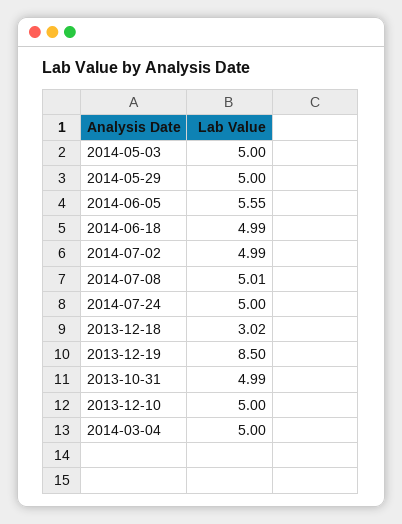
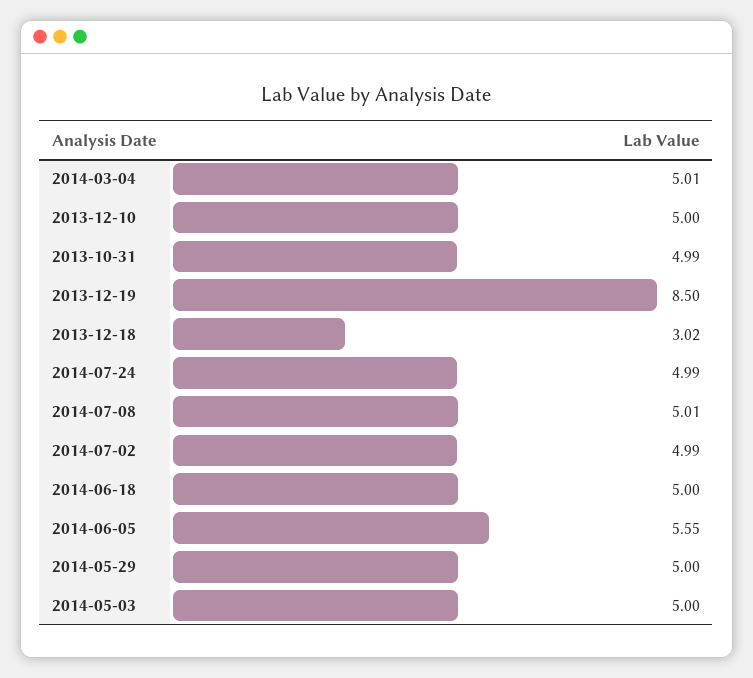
2014-06-18: 4.99 -> 5
2014-07-24: 5 -> 4.99
2014-03-04: 5 -> 5.01

